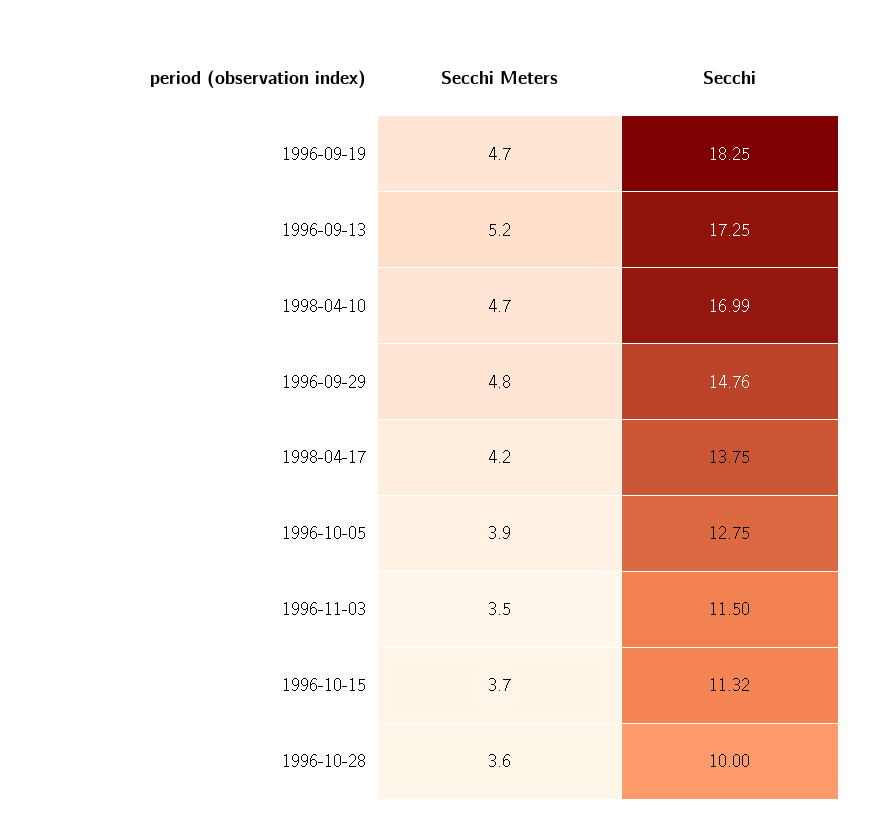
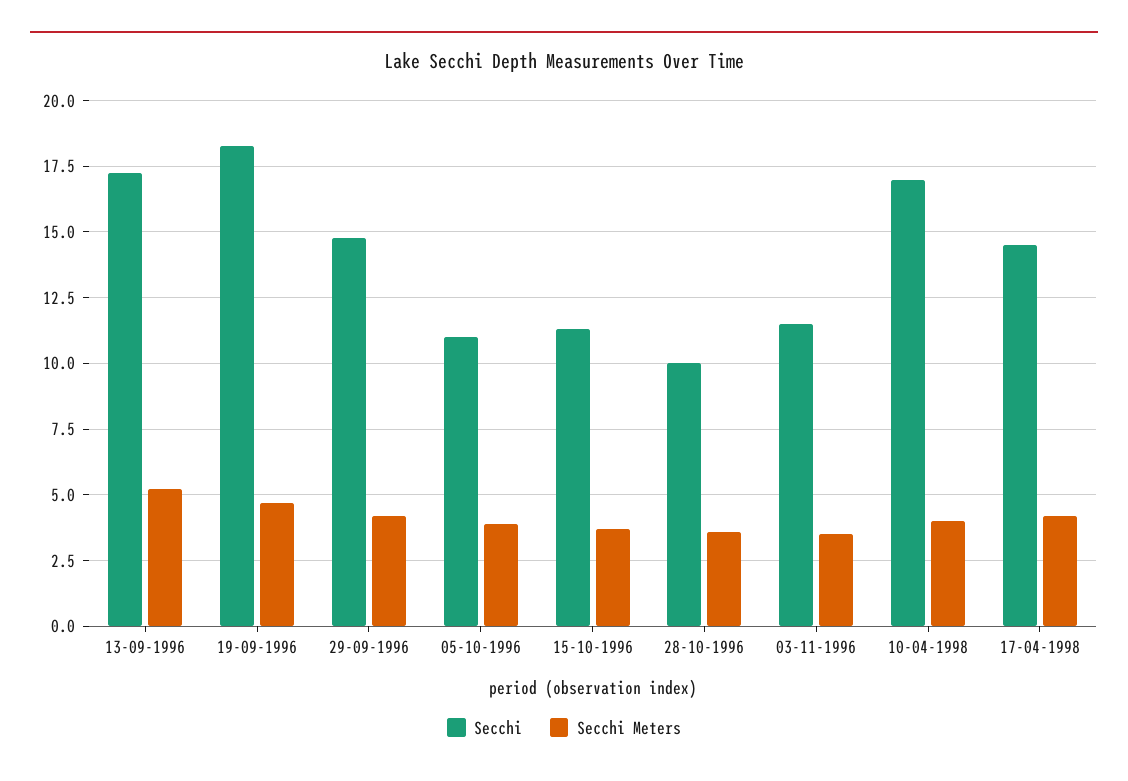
Secchi Meters, 1998-04-10: 4.7 -> 4
Secchi Meters, 1996-09-29: 4.8 -> 4.25
Secchi, 1998-04-17: 13.75 -> 14.5
Secchi, 1996-10-05: 12.75 -> 11

